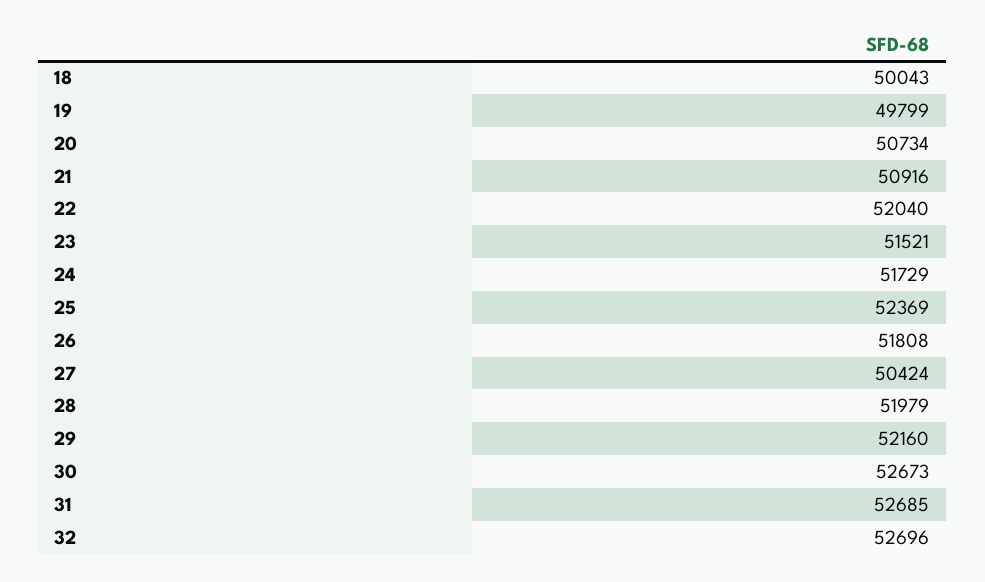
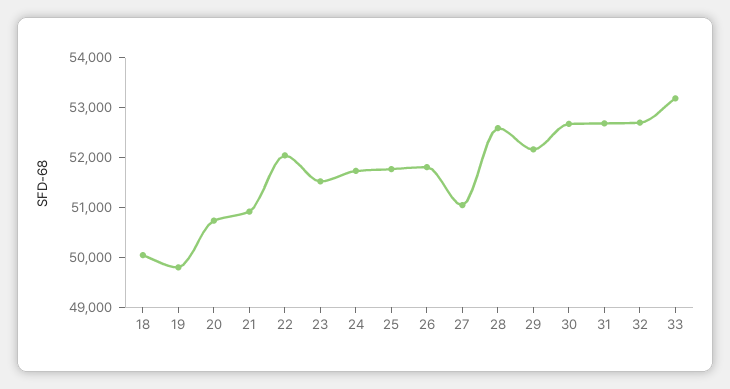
25: 52369 -> 51800
27: 50424 -> 51000
28: 51979 -> 52600
33: none -> 53200

